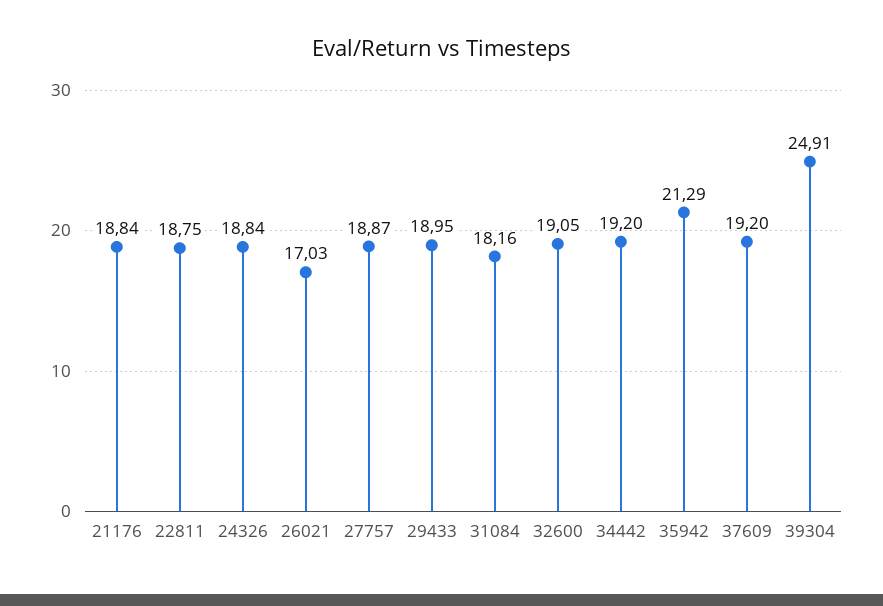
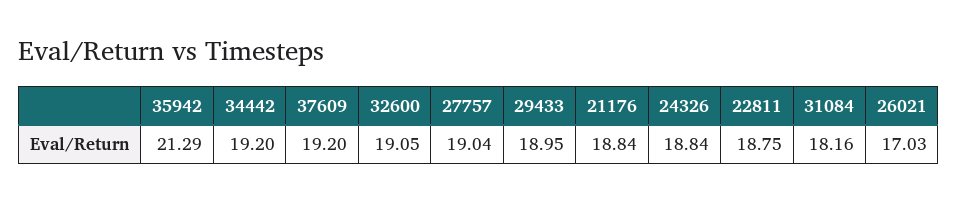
27757: 18.87 -> 19.04
39304: 24.91 -> none

